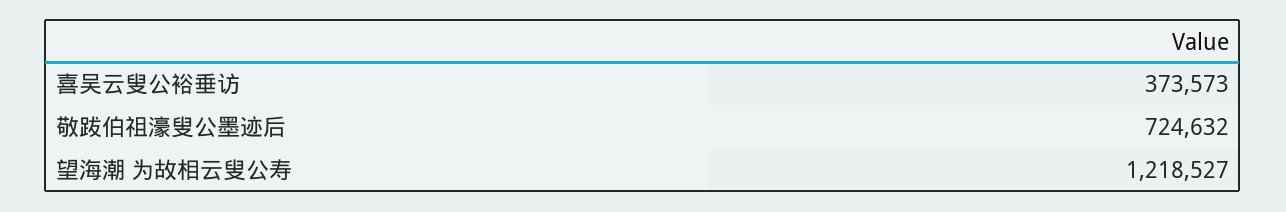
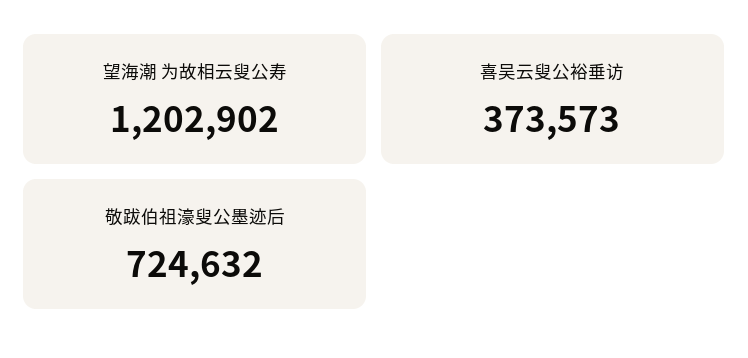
望海潮 为故相云叟公寿: 1218527 -> 1202902

